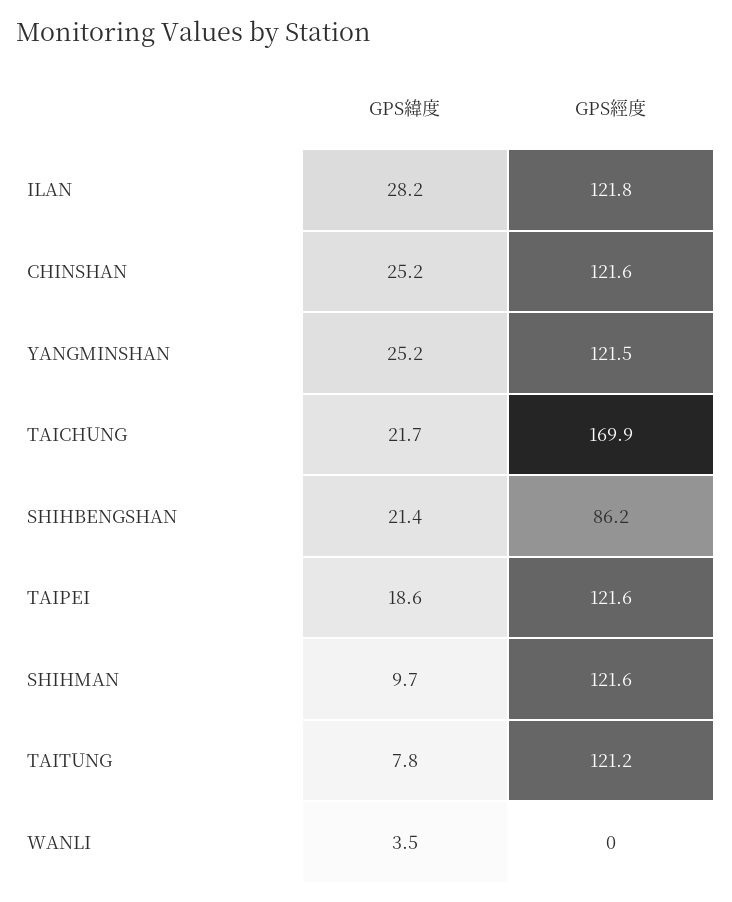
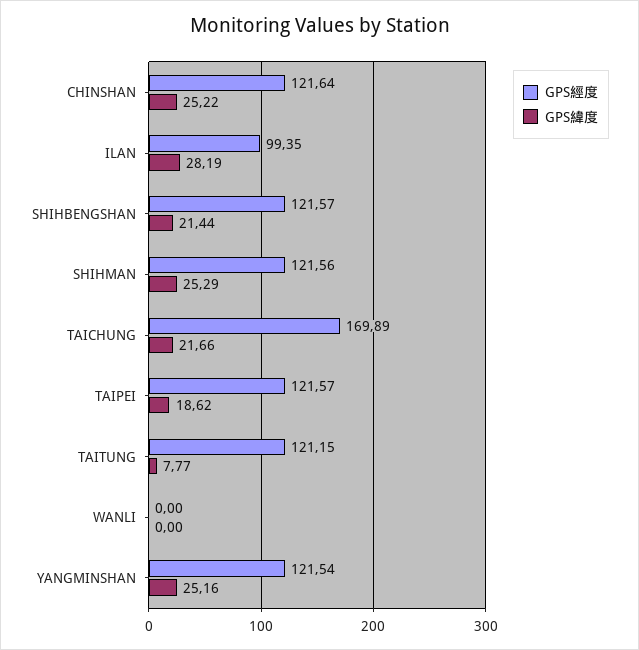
GPS經度, ILAN: 121.8 -> 99.35
GPS經度, SHIHBENGSHAN: 86.2 -> 121.57
GPS緯度, SHIHMAN: 9.7 -> 25.29
GPS緯度, WANLI: 3.5 -> 0

